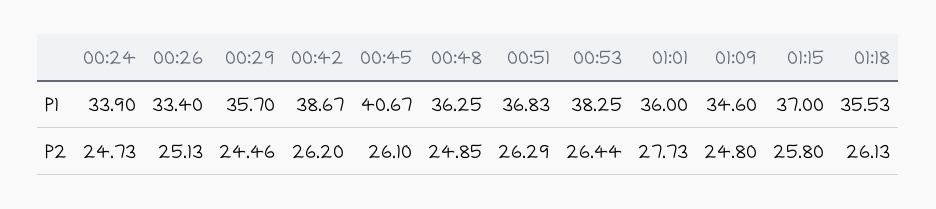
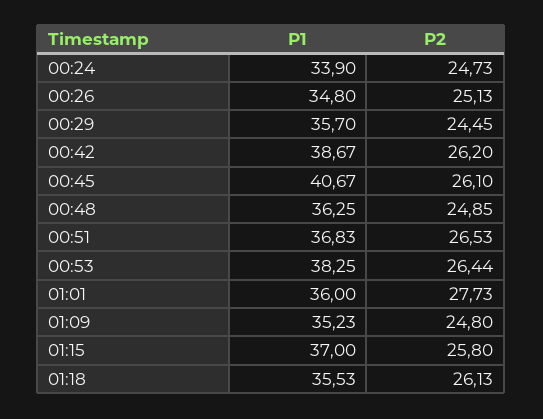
00:26, P1: 33.4 -> 34.8
01:09, P1: 34.6 -> 35.23
00:29, P2: 24.46 -> 24.45
00:51, P2: 26.29 -> 26.53

